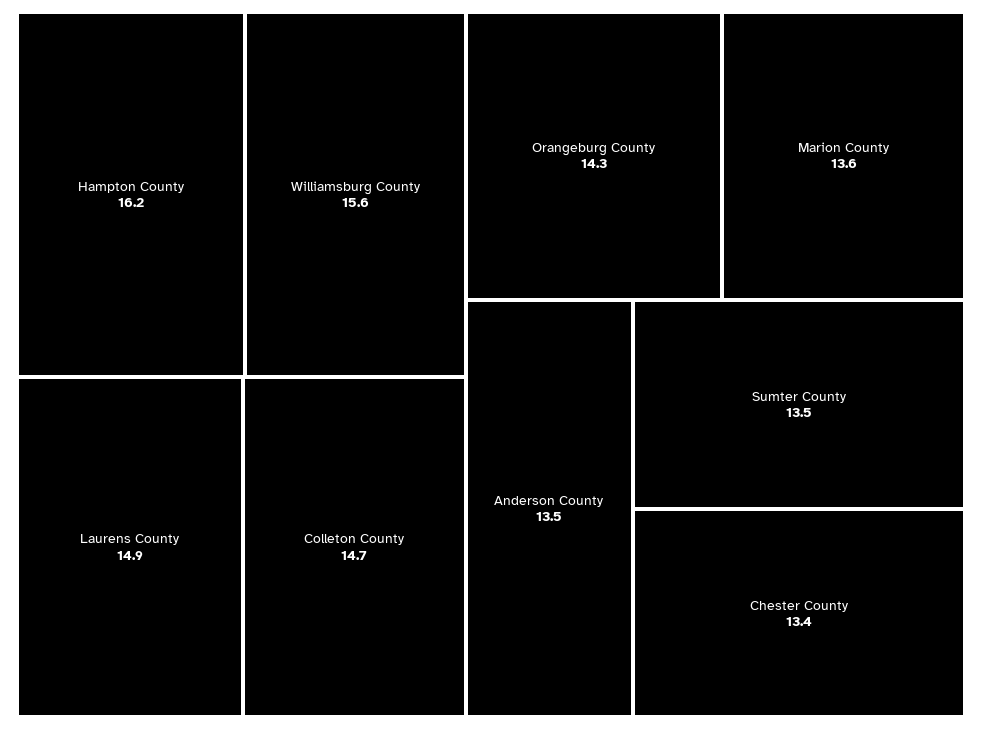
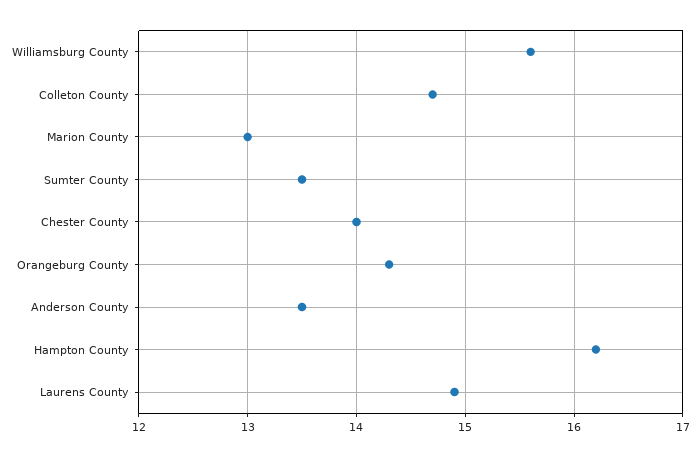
Marion County: 13.6 -> 13
Chester County: 13.4 -> 14

